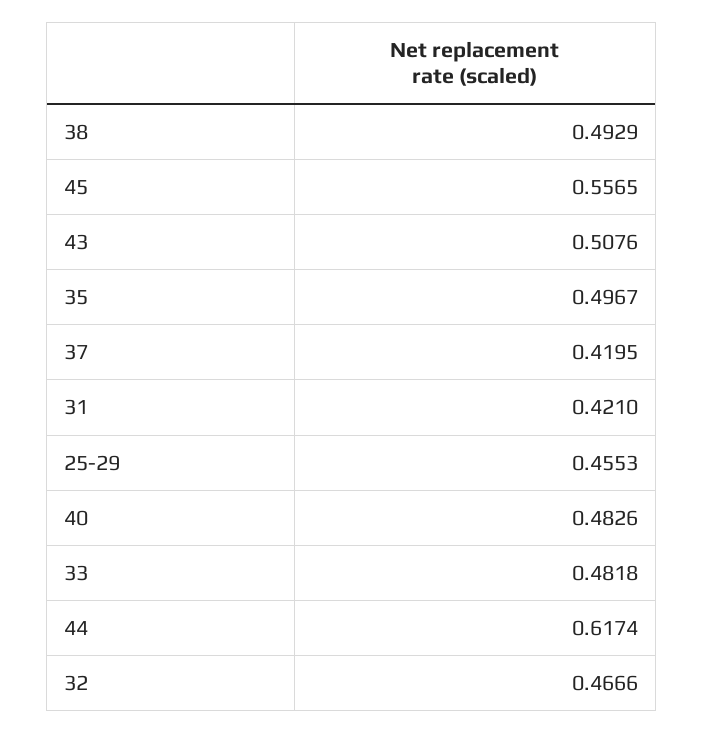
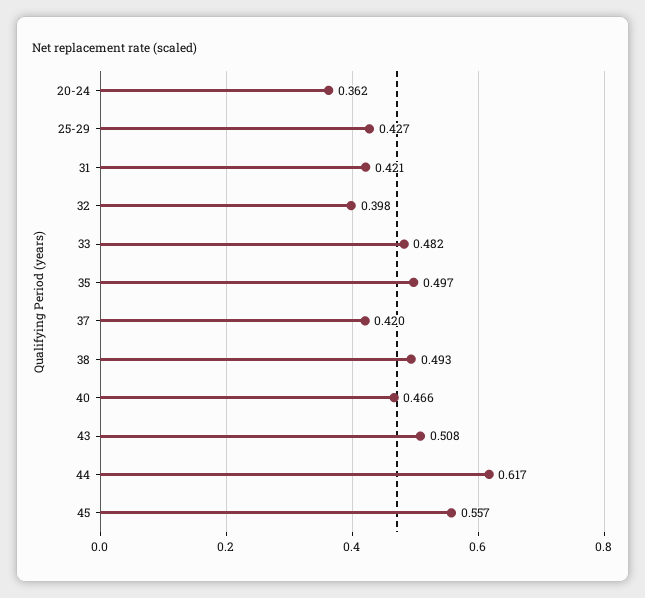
25-29: 0.4553 -> 0.427
40: 0.4826 -> 0.466
32: 0.4666 -> 0.398
20-24: none -> 0.362

